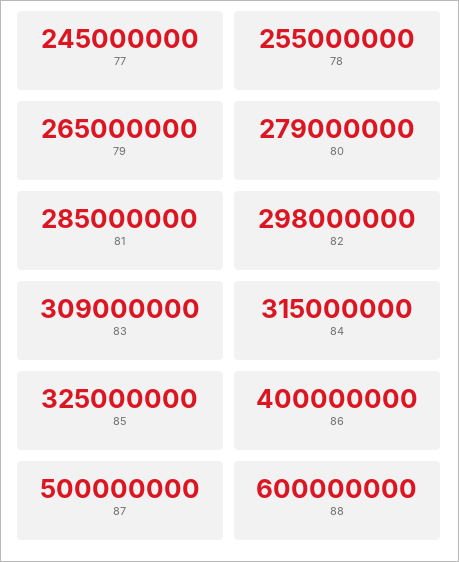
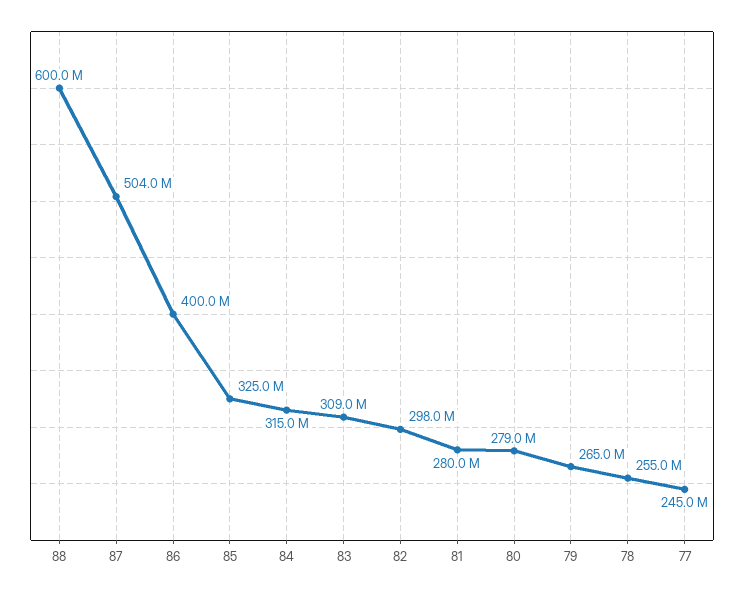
81: 285000000 -> 280000000
87: 500000000 -> 504000000

